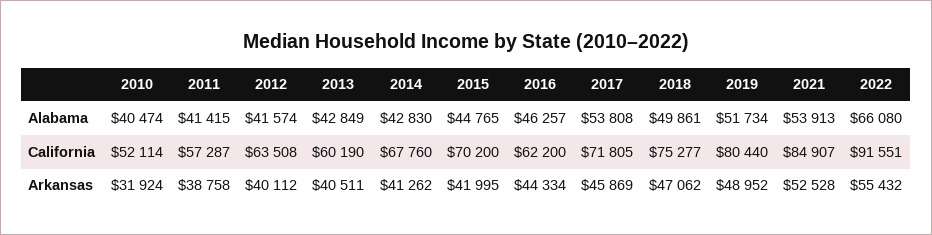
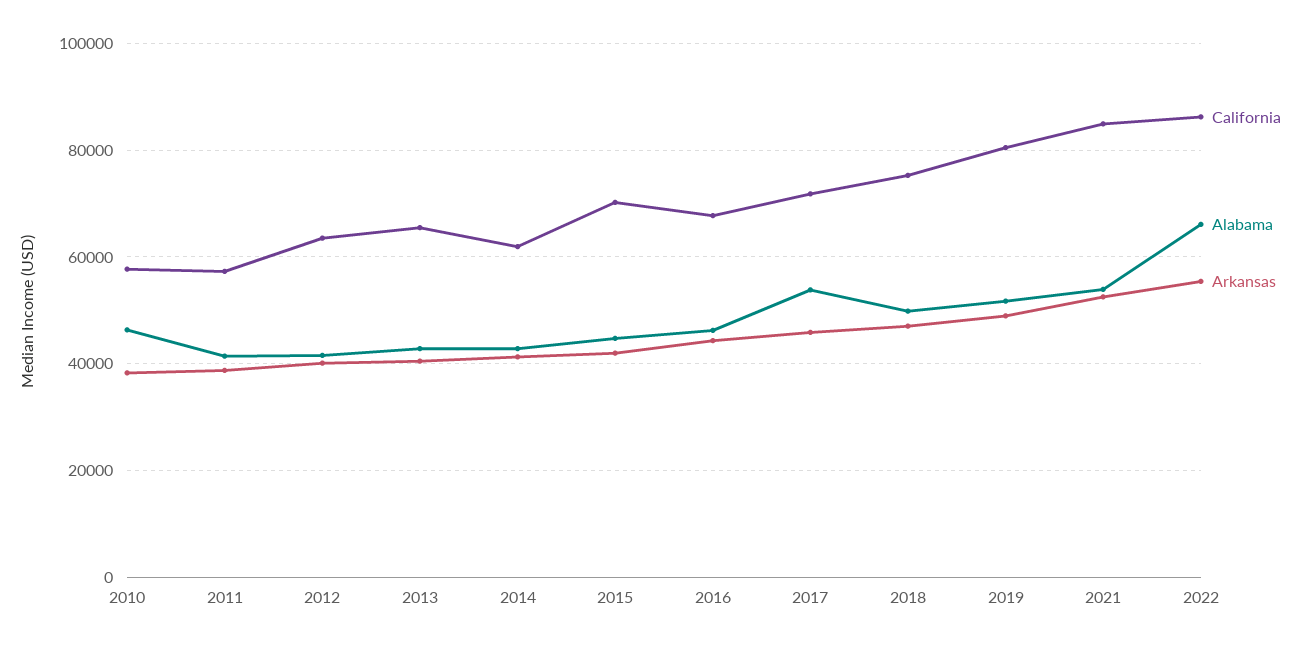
Alabama, 2010: 40474 -> 46000
California, 2010: 52114 -> 58000
California, 2013: 60190 -> 66000
California, 2014: 67760 -> 62000
California, 2016: 62200 -> 68000
California, 2022: 91551 -> 86000
Arkansas, 2010: 31924 -> 38000

